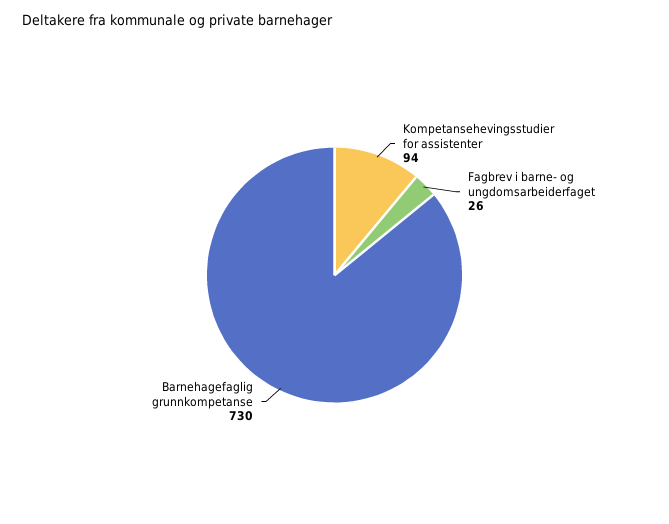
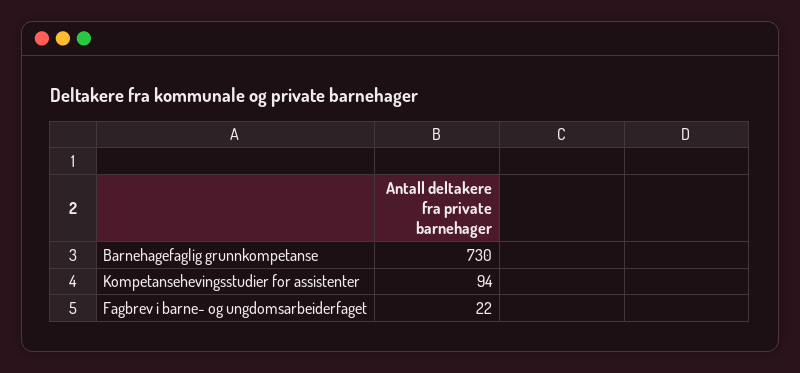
Fagbrev i barne- og ungdomsarbeiderfaget: 26 -> 22

